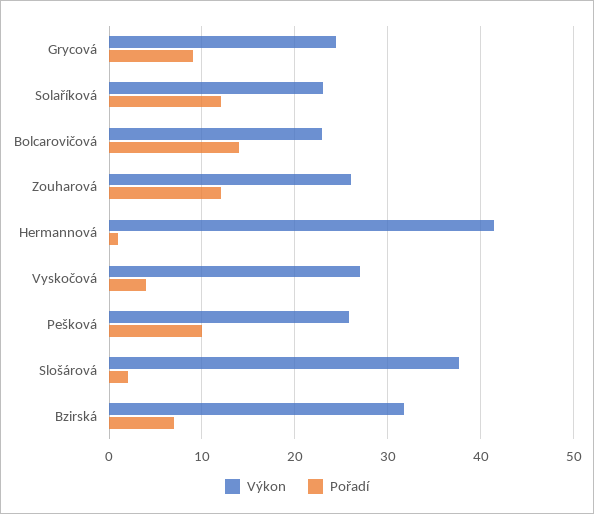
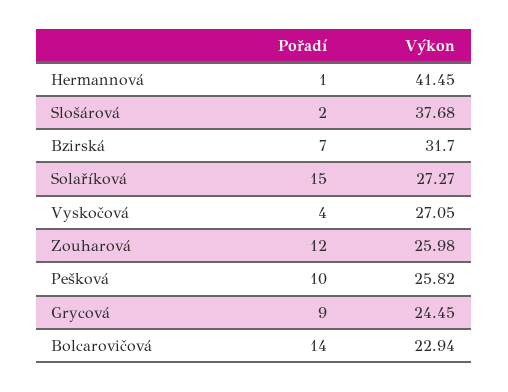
Výkon, Solaříková: 23 -> 27.27
Pořadí, Solaříková: 12 -> 15

